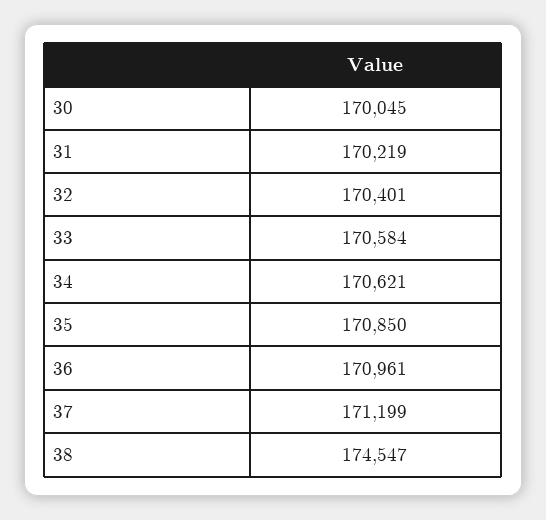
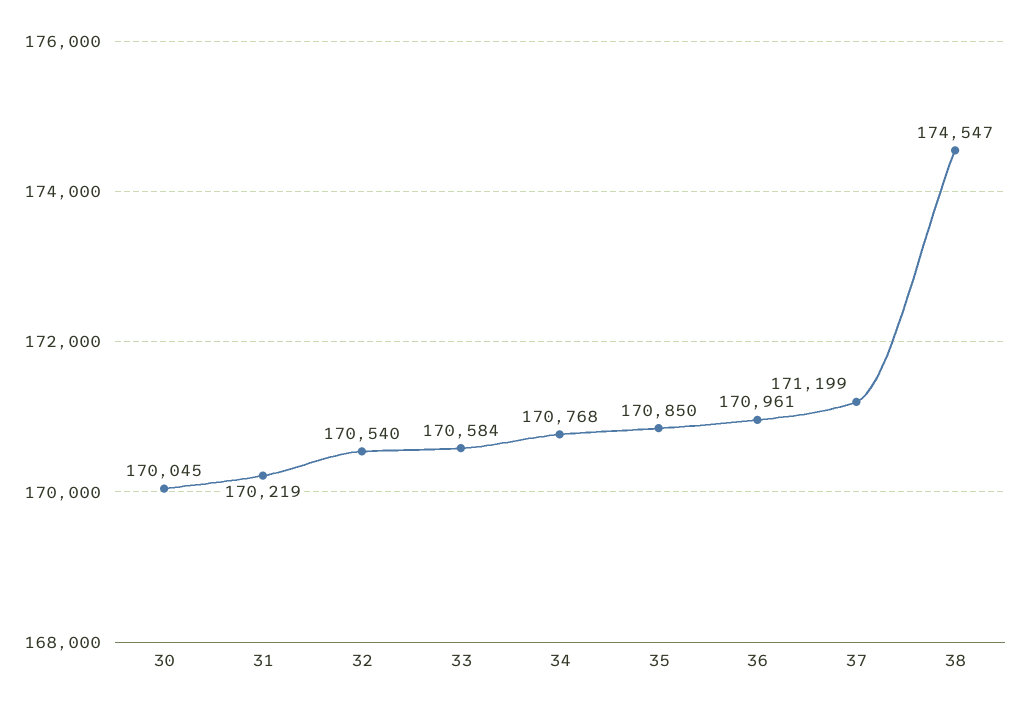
32: 170401 -> 170540
34: 170621 -> 170768

